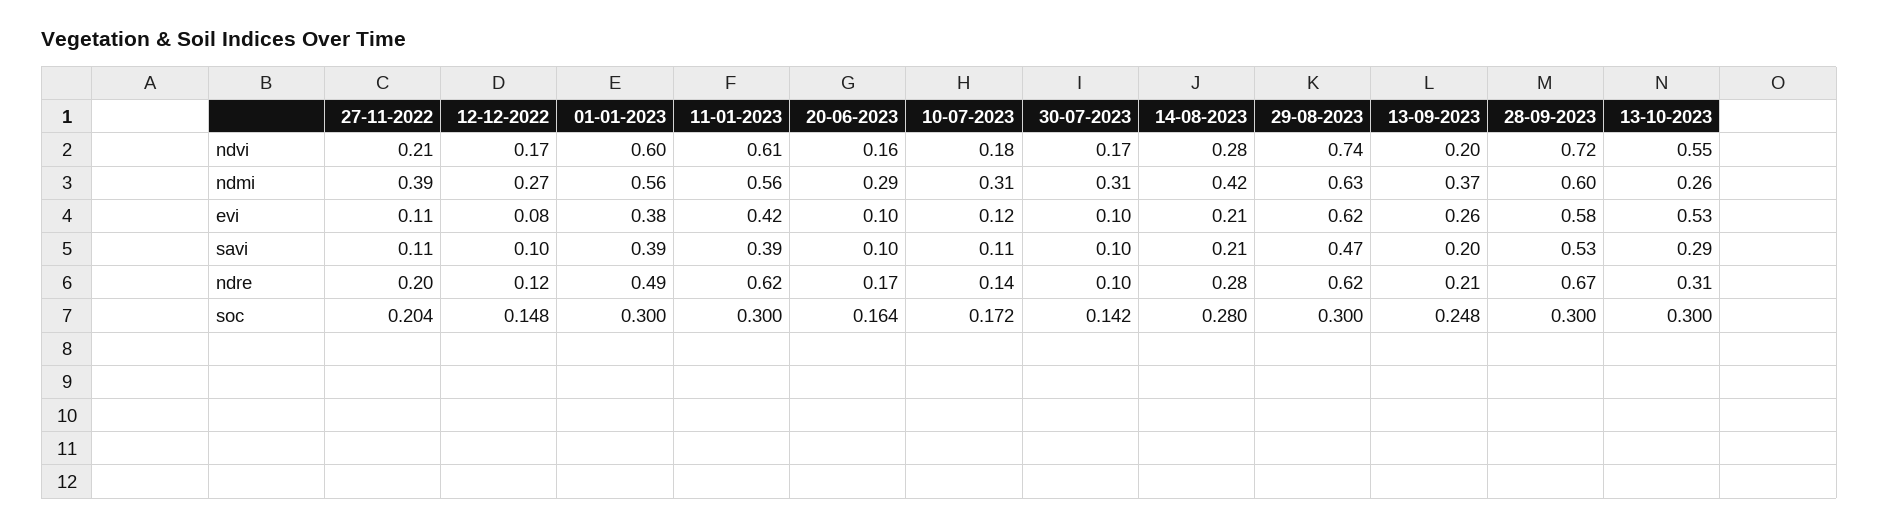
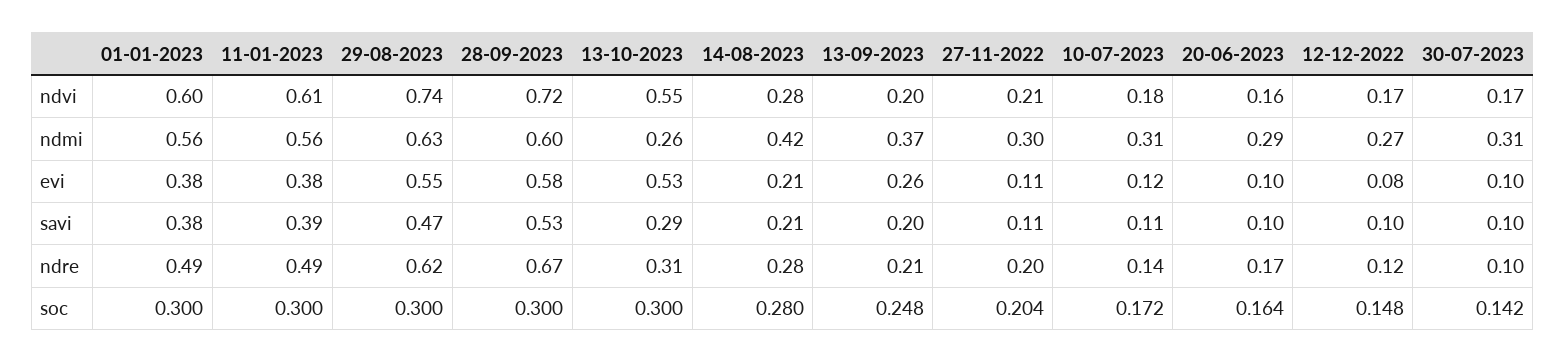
27-11-2022, ndmi: 0.39 -> 0.3
11-01-2023, evi: 0.42 -> 0.38
29-08-2023, evi: 0.62 -> 0.55
01-01-2023, savi: 0.39 -> 0.38
11-01-2023, ndre: 0.62 -> 0.49

